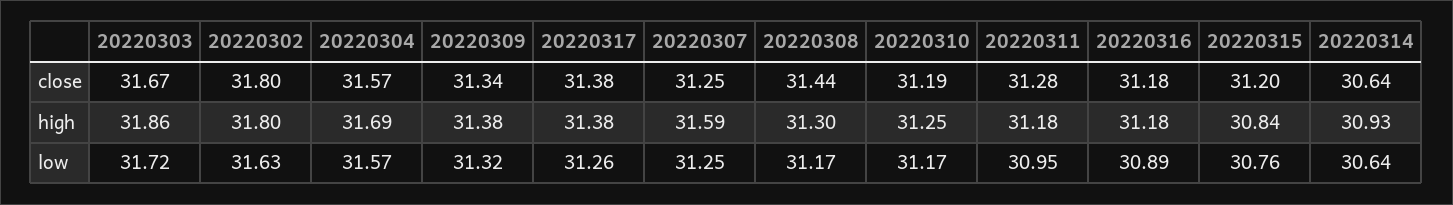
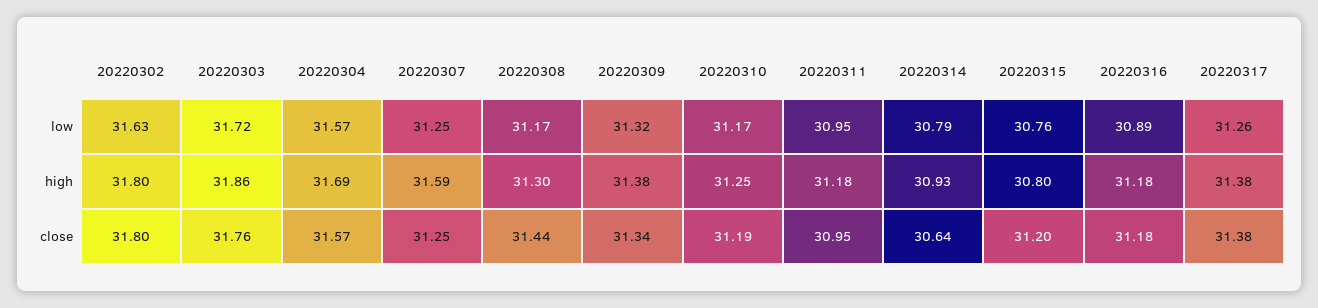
20220303, close: 31.67 -> 31.76
20220311, close: 31.28 -> 30.95
20220315, high: 30.84 -> 30.8
20220314, low: 30.64 -> 30.79

